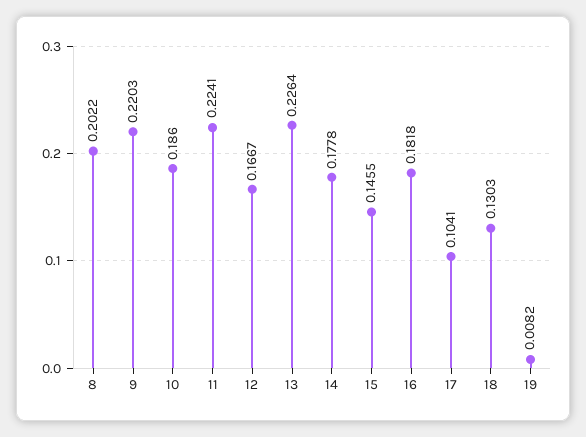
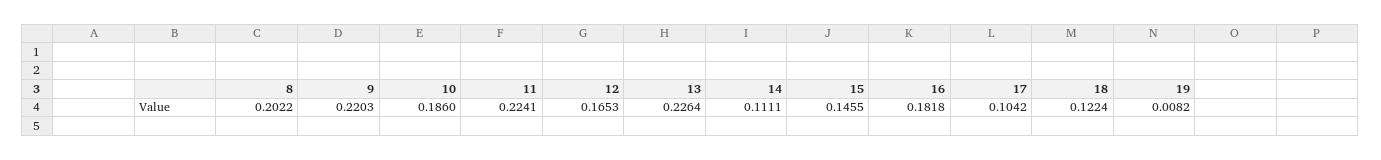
12: 0.1667 -> 0.1653
14: 0.1778 -> 0.1111
17: 0.1041 -> 0.1042
18: 0.1303 -> 0.1224

